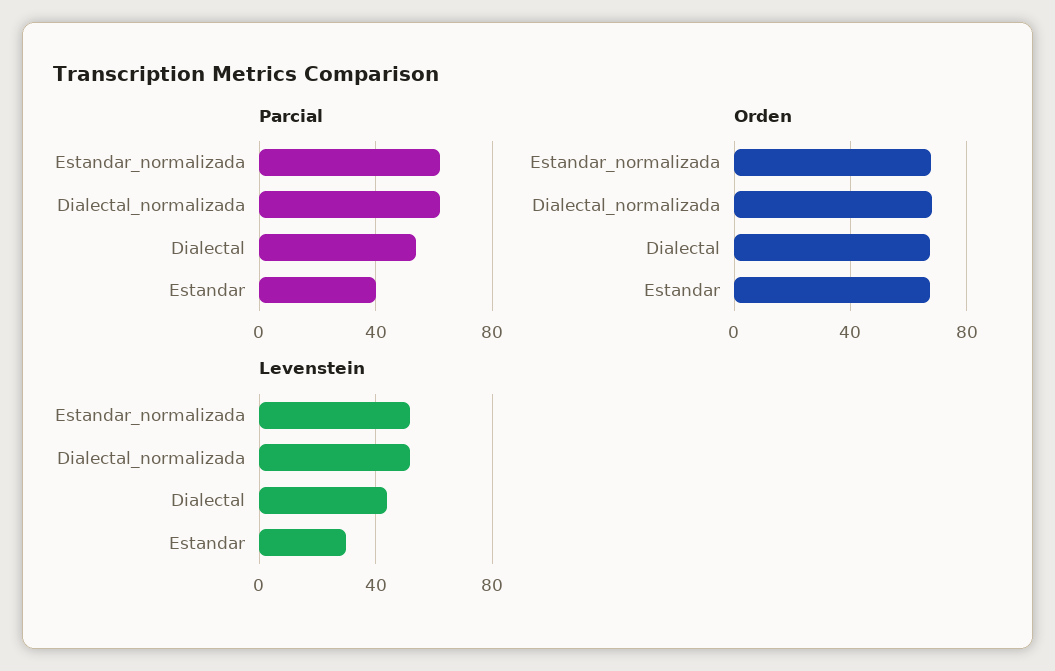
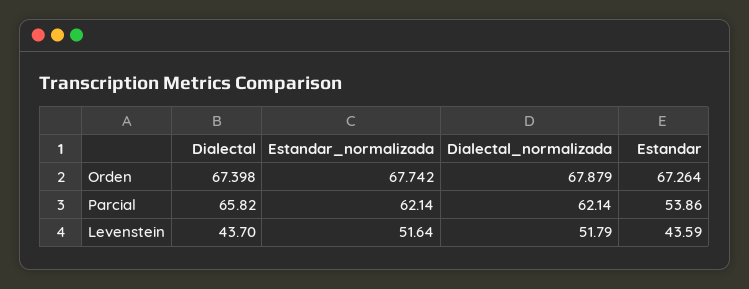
Parcial, Dialectal: 55 -> 65.82
Parcial, Estandar: 40 -> 53.86
Levenstein, Estandar: 30 -> 43.59

